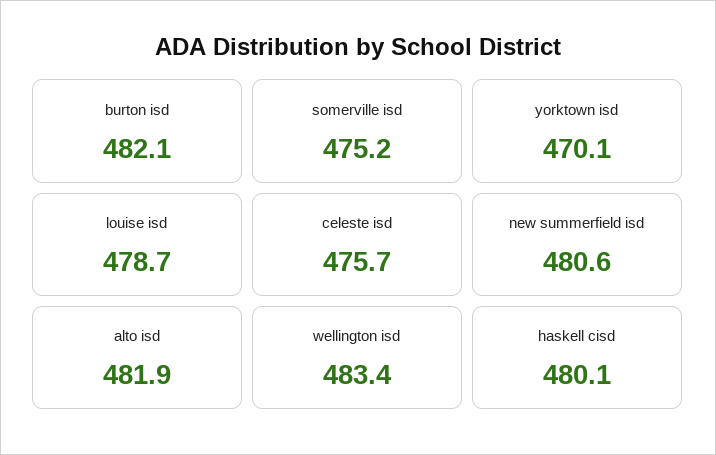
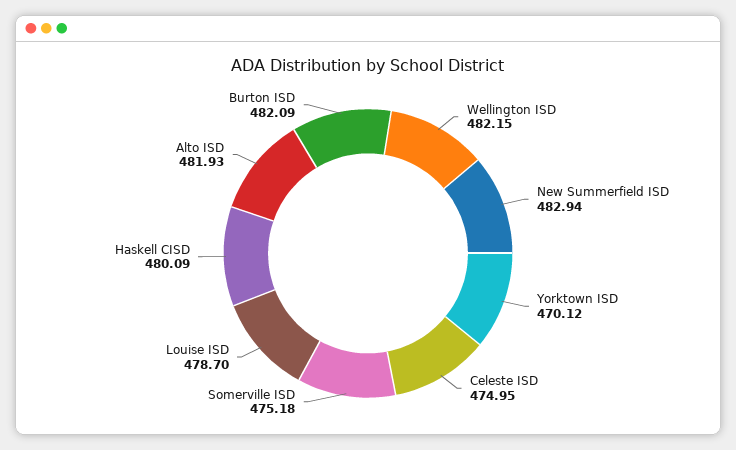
celeste isd: 475.7 -> 474.95
new summerfield isd: 480.6 -> 482.94
wellington isd: 483.4 -> 482.15

